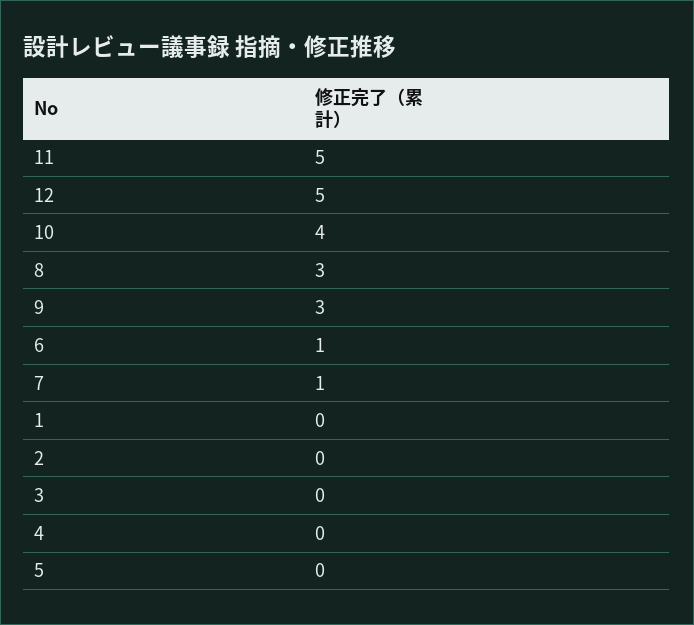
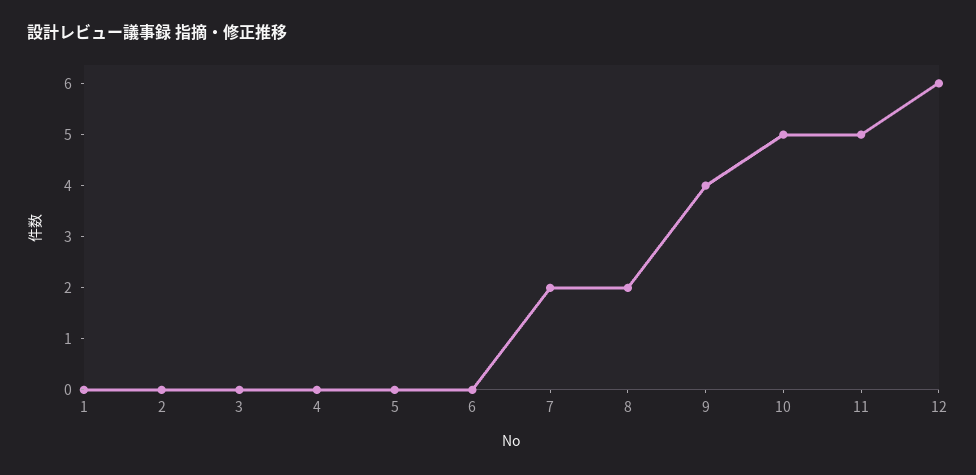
12: 5 -> 6
10: 4 -> 5
8: 3 -> 2
9: 3 -> 4
6: 1 -> 0
7: 1 -> 2

